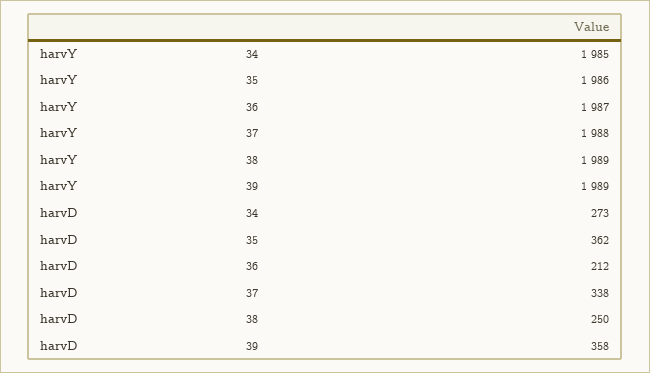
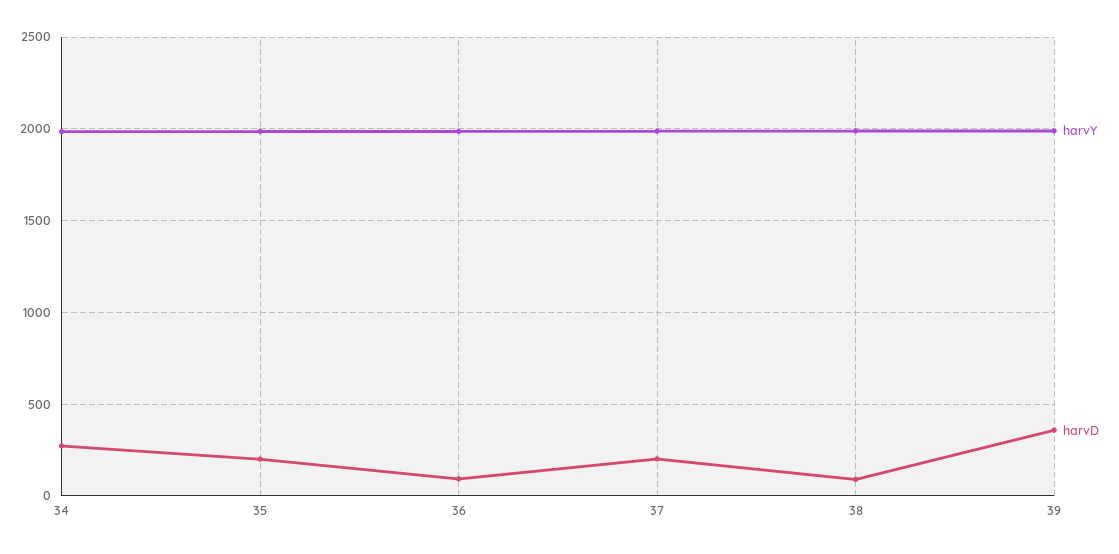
harvD, 35: 362 -> 200
harvD, 36: 212 -> 100
harvD, 37: 338 -> 200
harvD, 38: 250 -> 100

